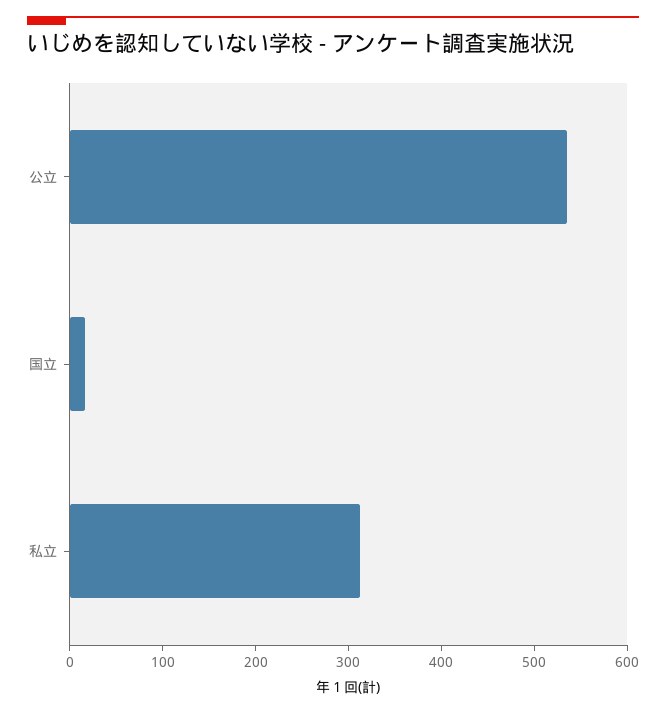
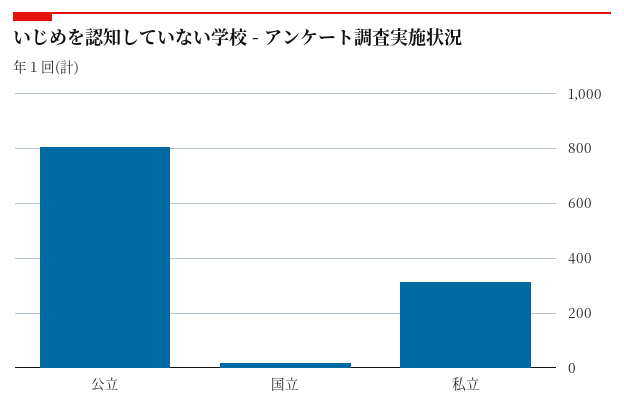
公立: 540 -> 800

